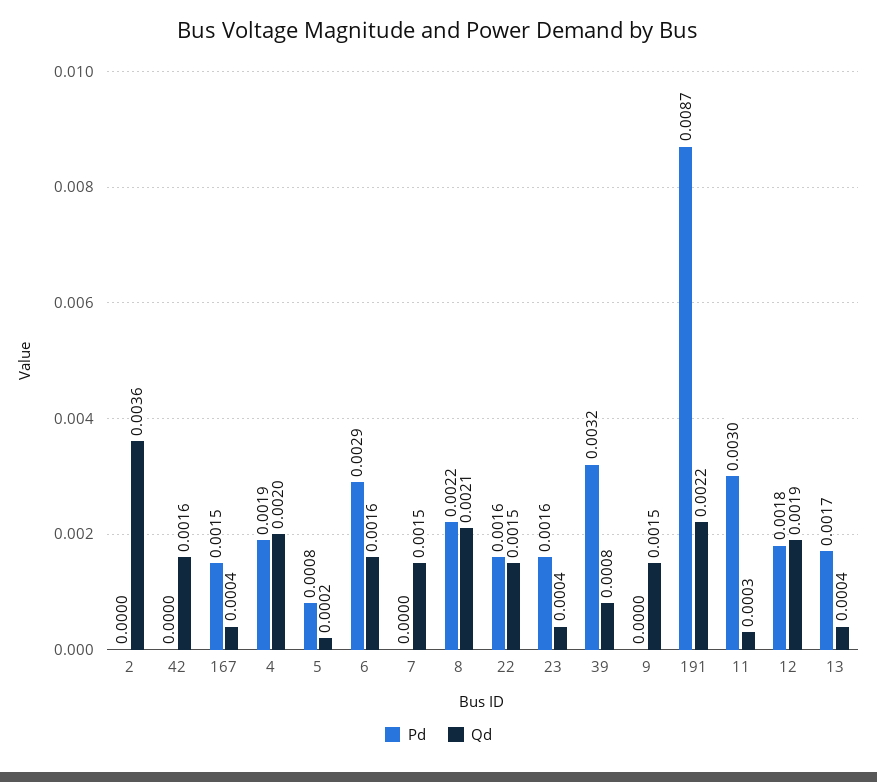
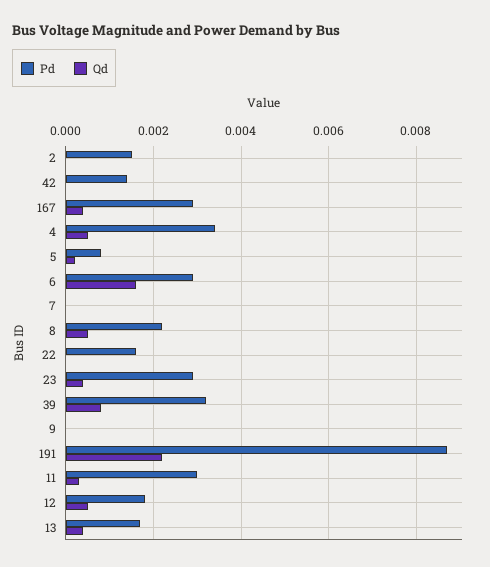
Pd, 2: 0 -> 0.0015
Qd, 2: 0.0036 -> 0
Pd, 42: 0 -> 0.0015
Qd, 42: 0.0016 -> 0
Pd, 167: 0.0015 -> 0.003
Pd, 4: 0.0019 -> 0.0035
Qd, 4: 0.002 -> 0.0005
Qd, 7: 0.0015 -> 0
Qd, 8: 0.0021 -> 0.0005
Qd, 22: 0.0015 -> 0
Pd, 23: 0.0016 -> 0.003
Qd, 9: 0.0015 -> 0
Qd, 12: 0.0019 -> 0.0005

